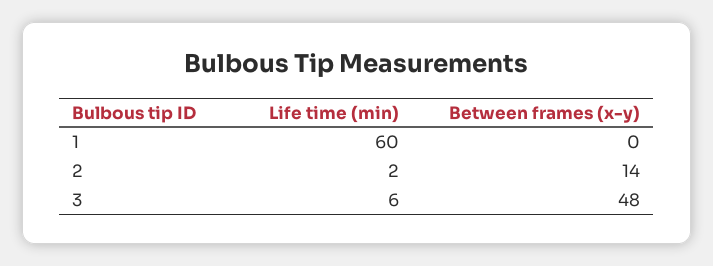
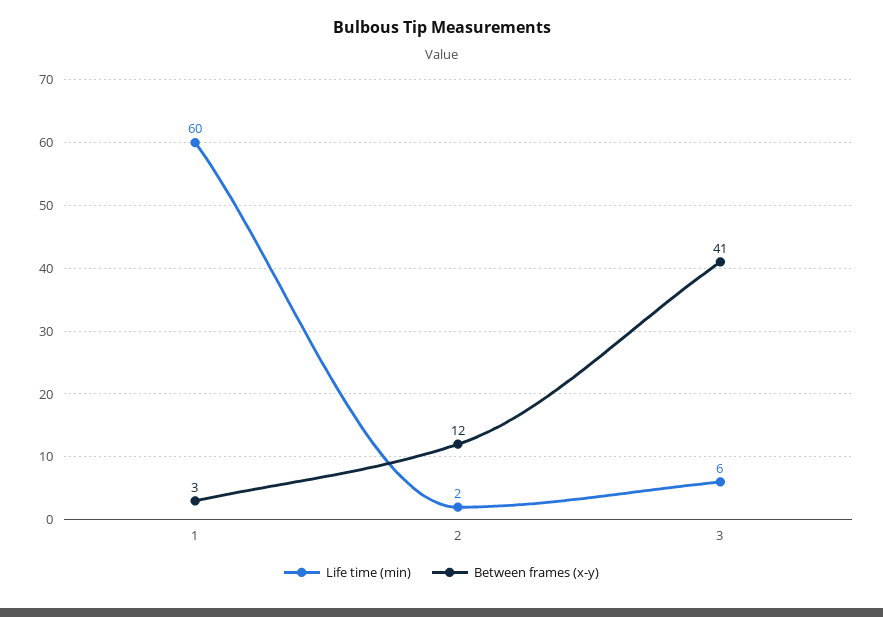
Between frames (x-y), 1: 0 -> 3
Between frames (x-y), 2: 14 -> 12
Between frames (x-y), 3: 48 -> 41

